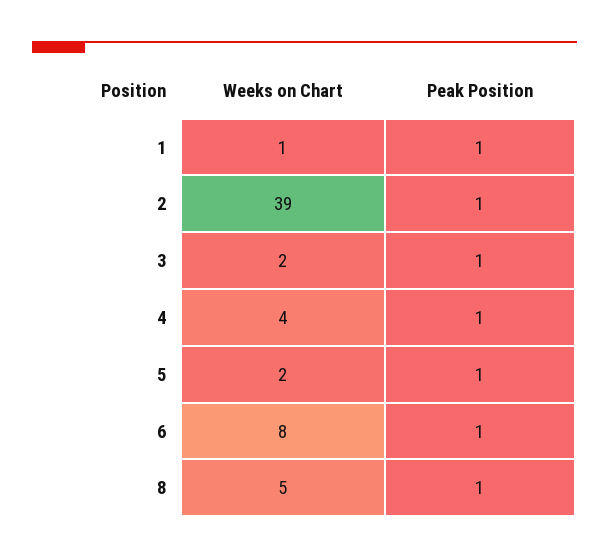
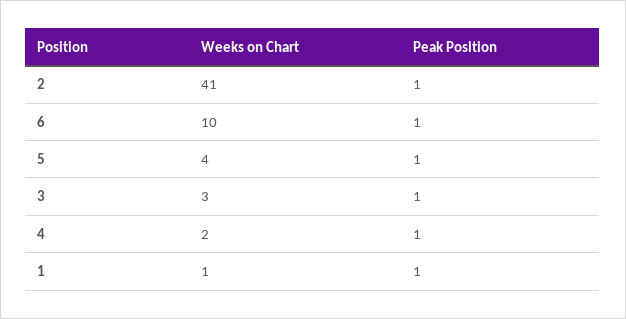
Weeks on Chart, 2: 39 -> 41
Weeks on Chart, 3: 2 -> 3
Weeks on Chart, 4: 4 -> 2
Weeks on Chart, 5: 2 -> 4
Weeks on Chart, 6: 8 -> 10
Weeks on Chart, 8: 5 -> none
Peak Position, 8: 1 -> none

